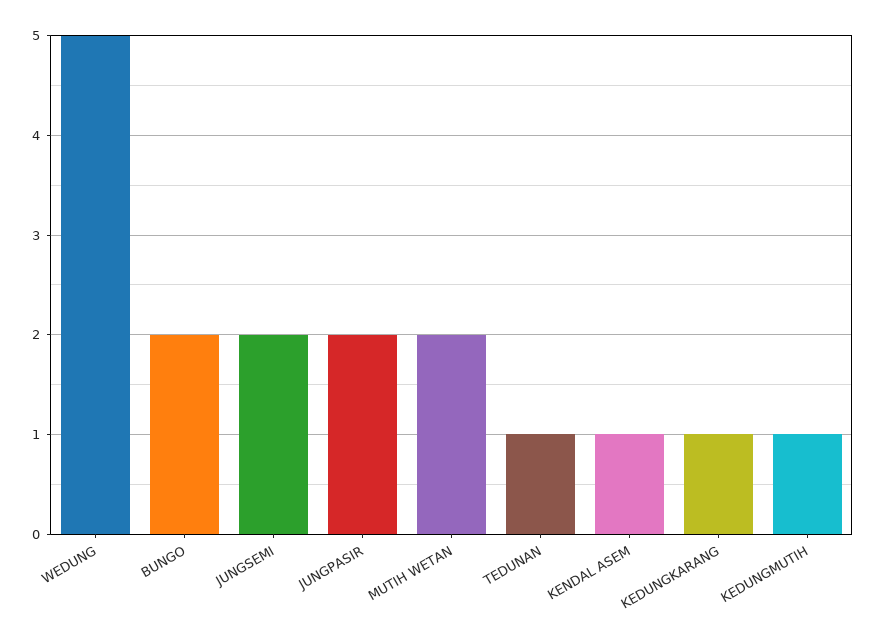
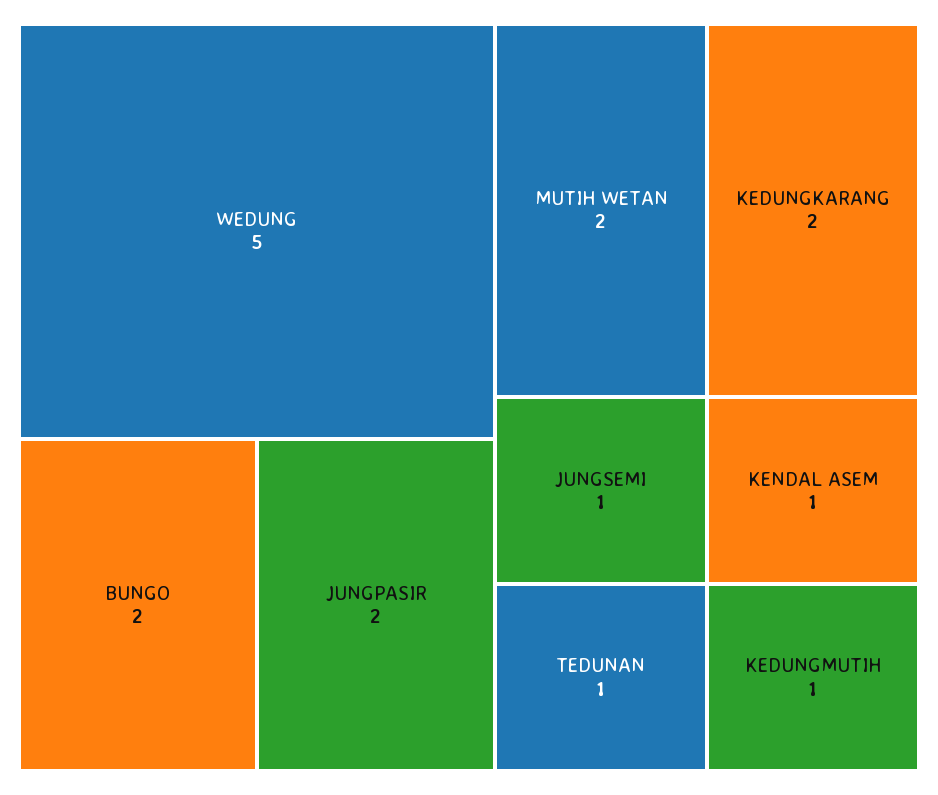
JUNGSEMI: 2 -> 1
KEDUNGKARANG: 1 -> 2

